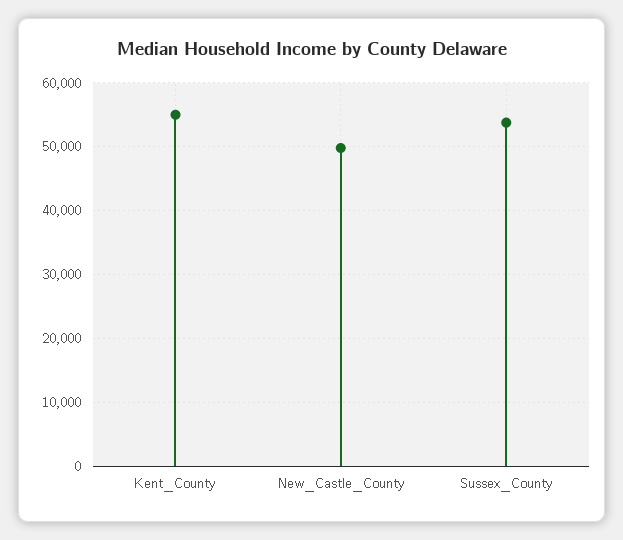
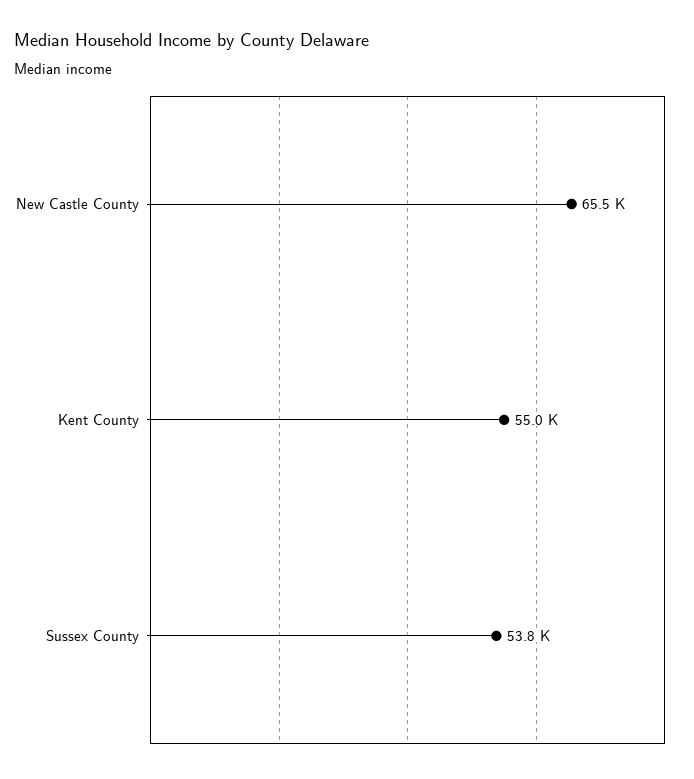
New_Castle_County: 50000 -> 65500

